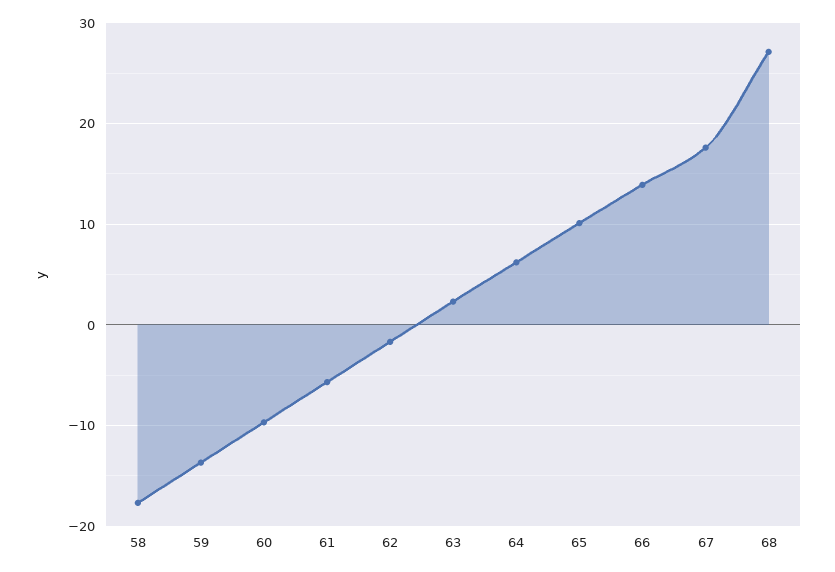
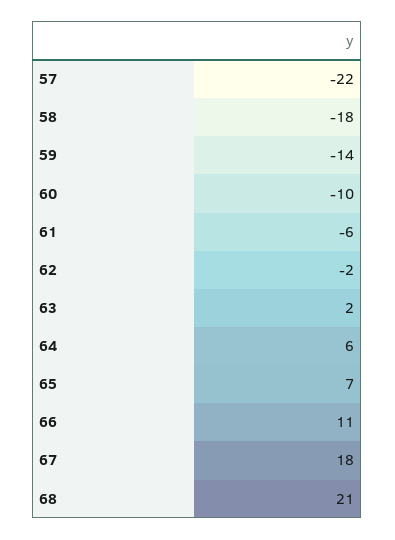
65: 10 -> 7
66: 14 -> 11
68: 27 -> 21
57: none -> -22

